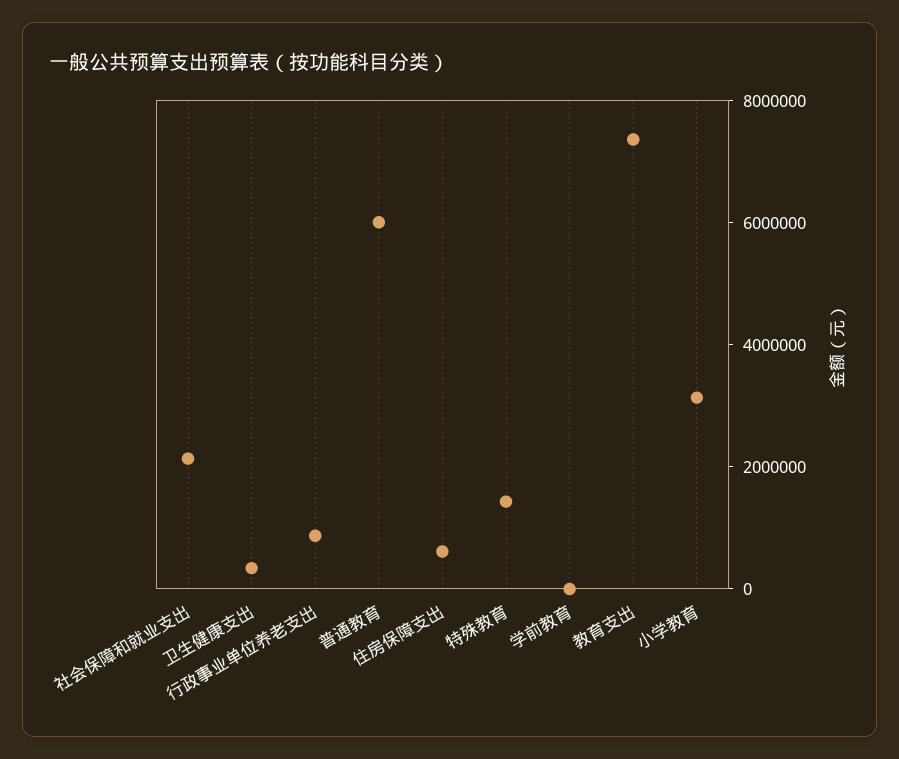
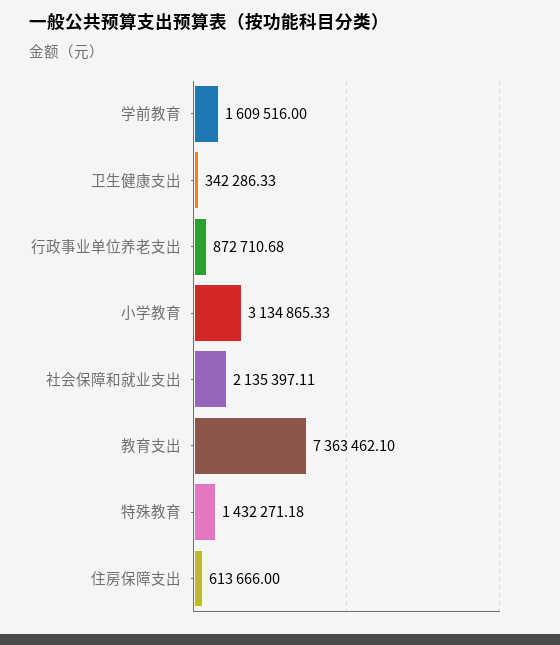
普通教育: 6000000 -> none
学前教育: 0 -> 1609516

